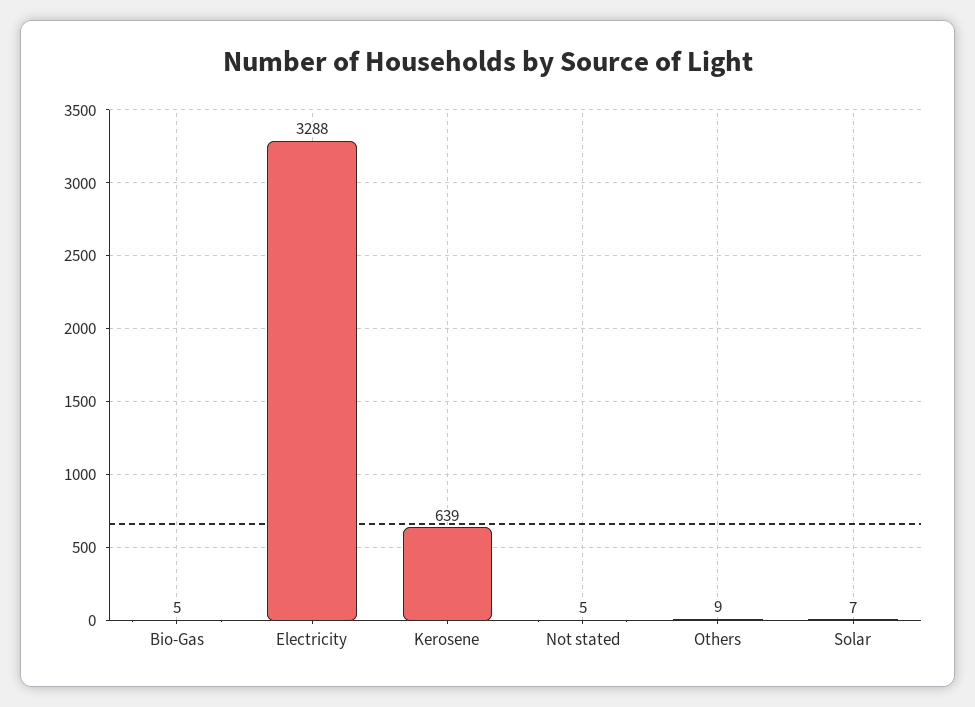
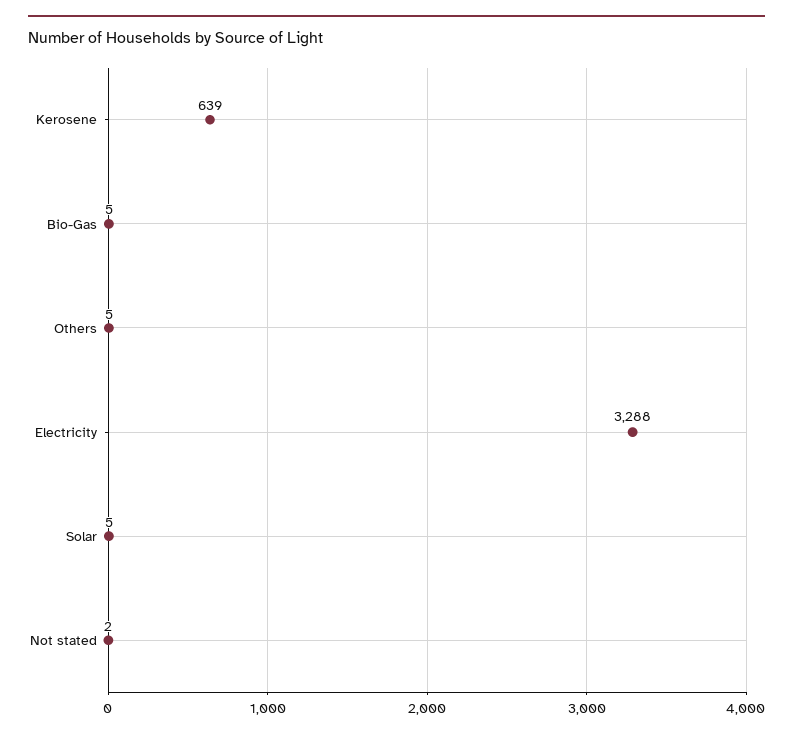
Not stated: 5 -> 2
Others: 9 -> 5
Solar: 7 -> 5

